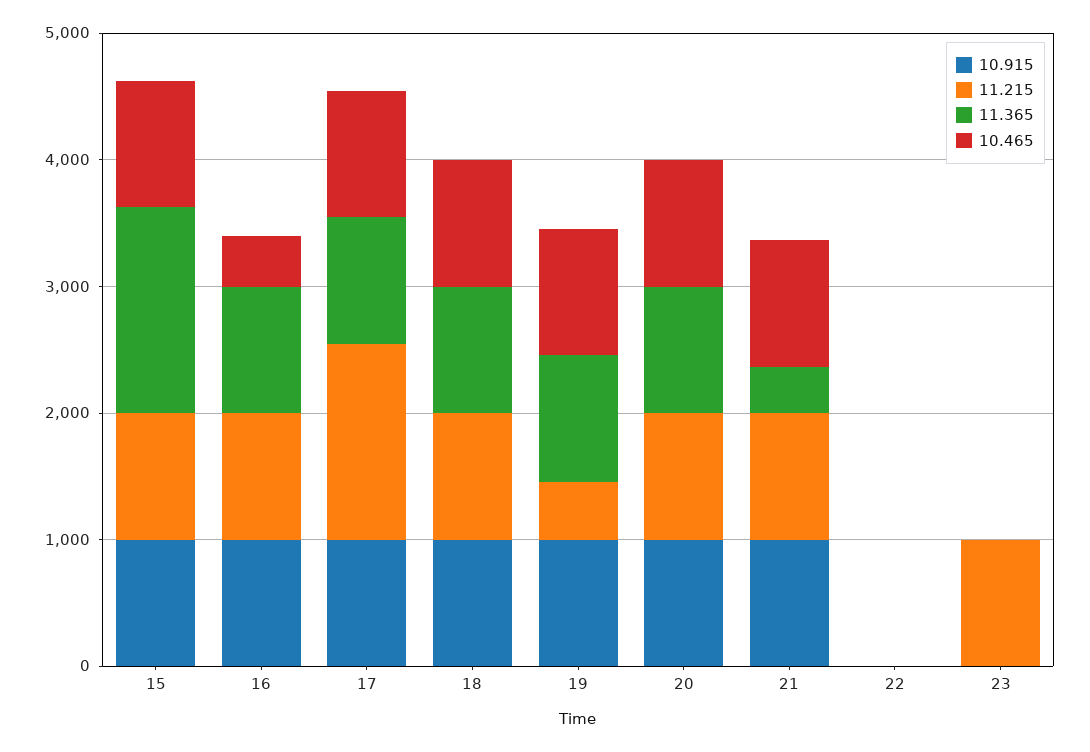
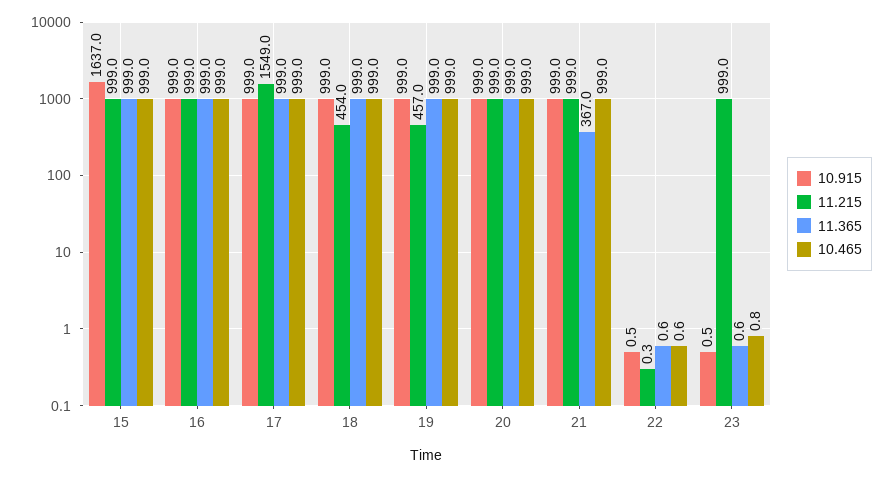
10.915, 15: 1000 -> 1637
11.365, 15: 1600 -> 999
10.465, 16: 400 -> 999
11.215, 18: 1000 -> 454

